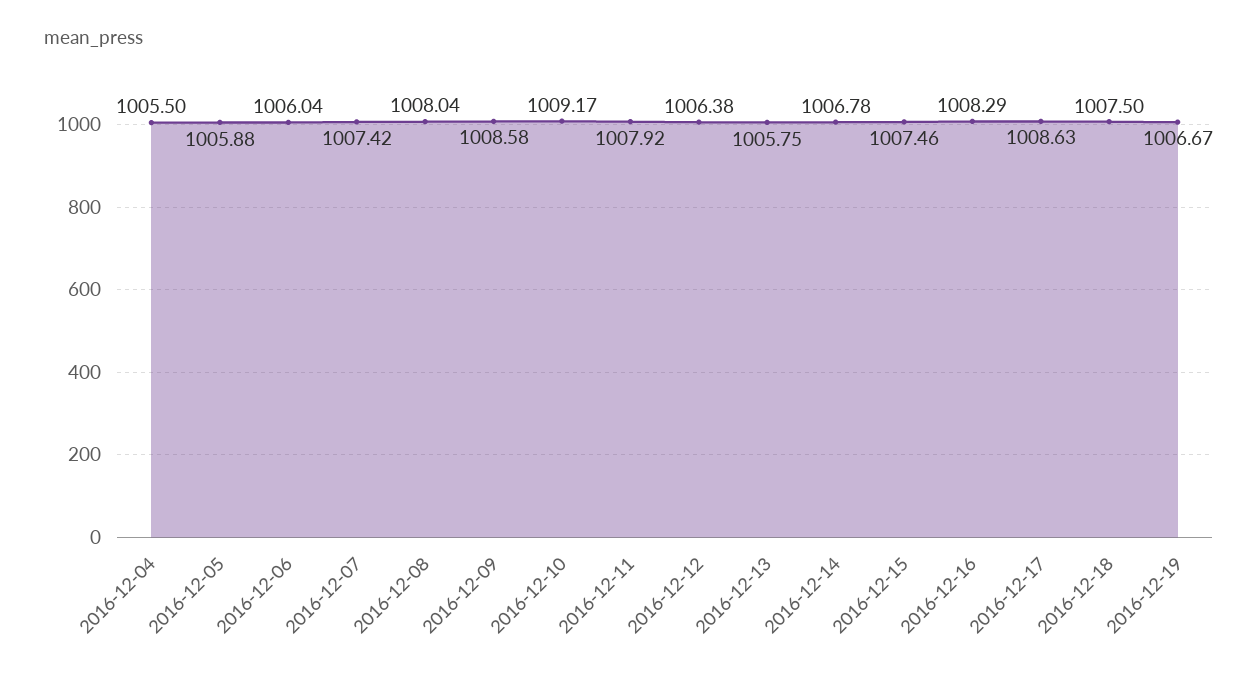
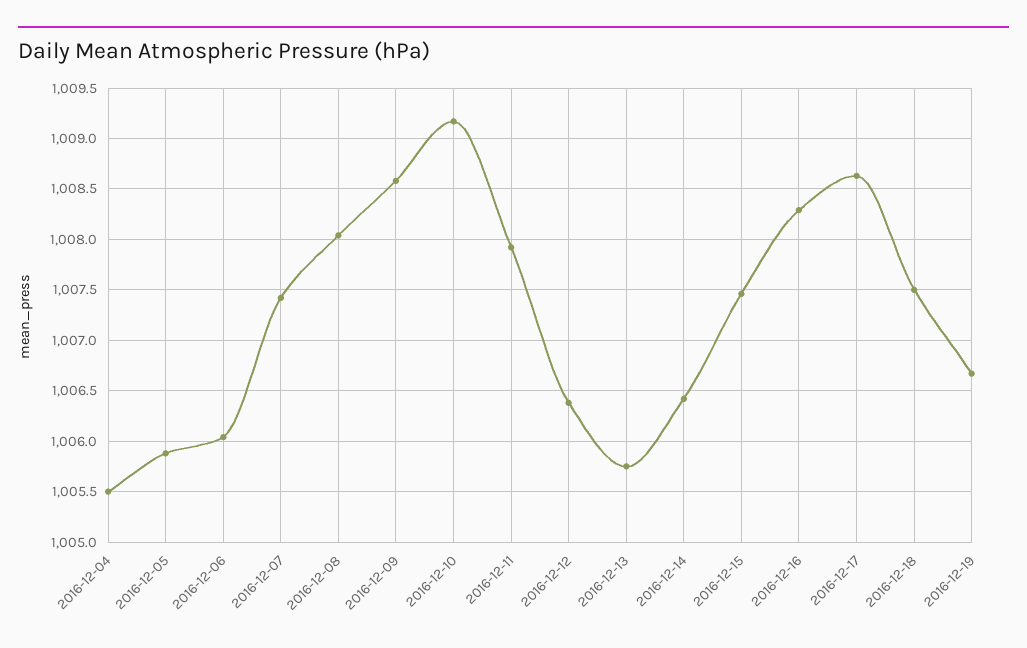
2016-12-14: 1006.78 -> 1006.4

